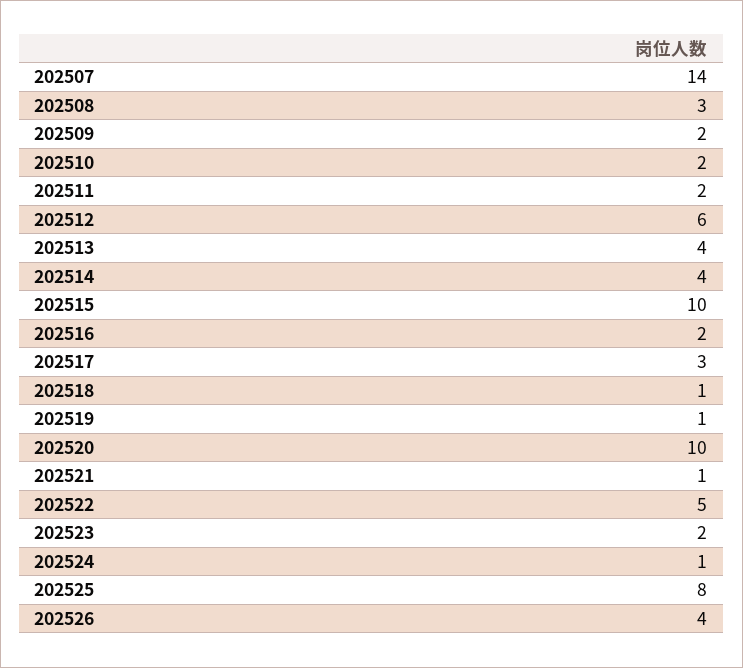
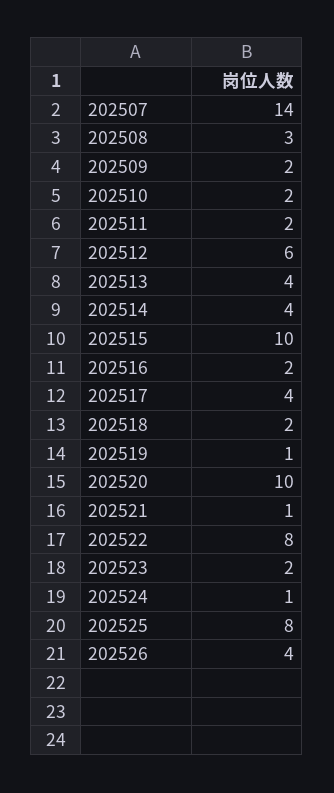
202517: 3 -> 4
202518: 1 -> 2
202522: 5 -> 8

